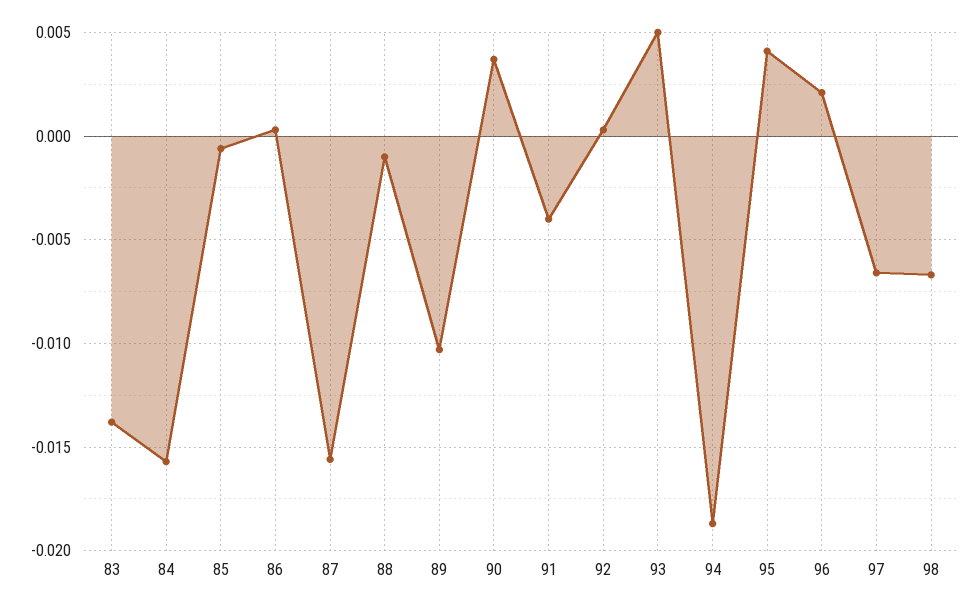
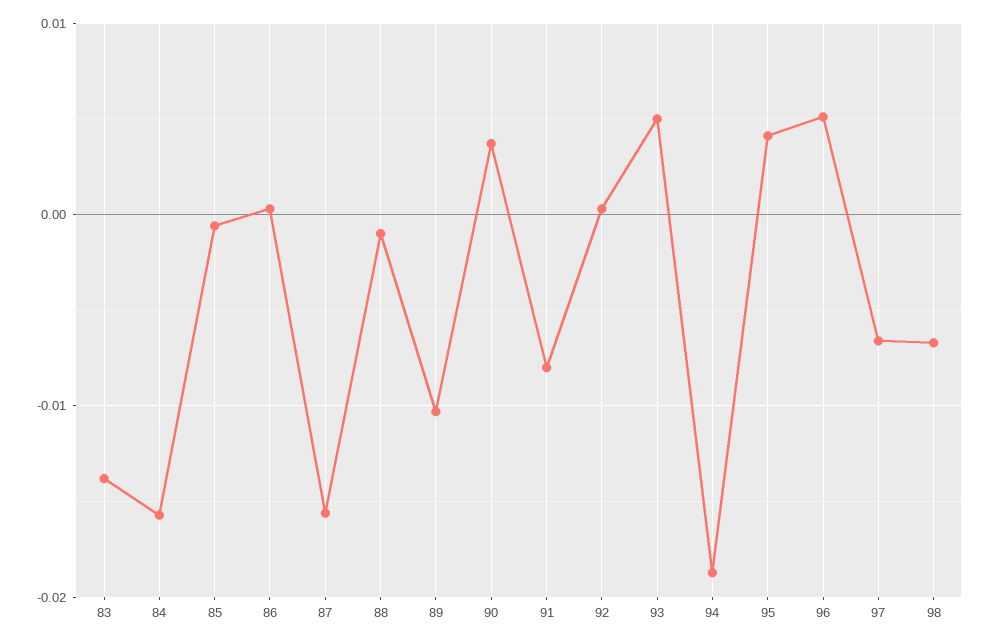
91: -0.004 -> -0.008
96: 0.002 -> 0.005

